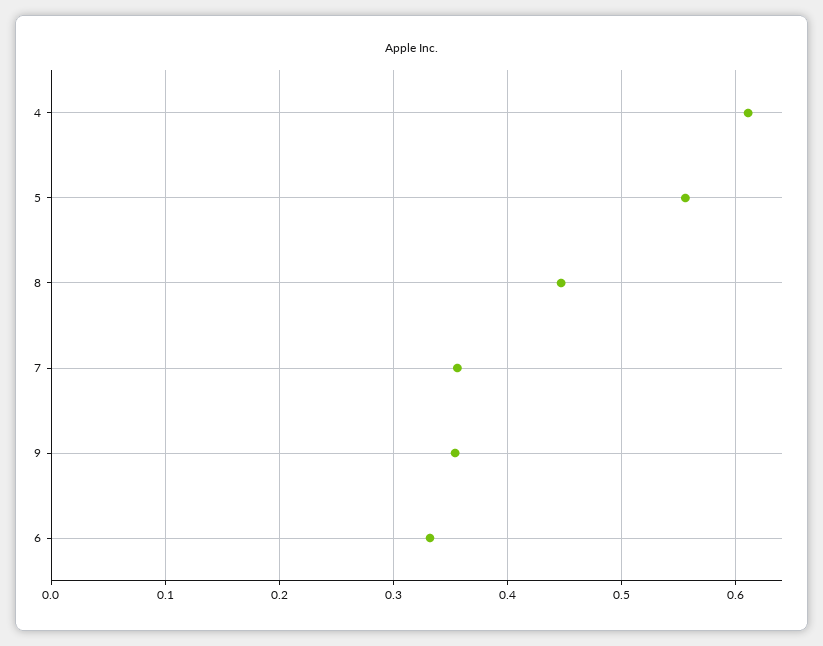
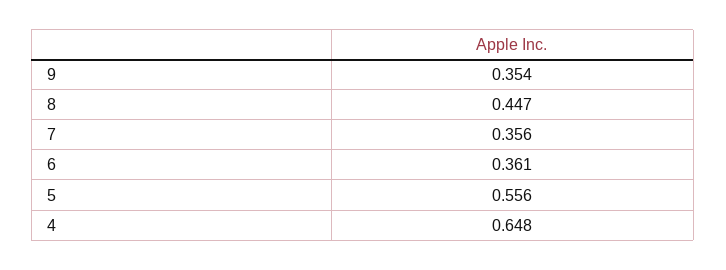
4: 0.61 -> 0.648
6: 0.33 -> 0.361

